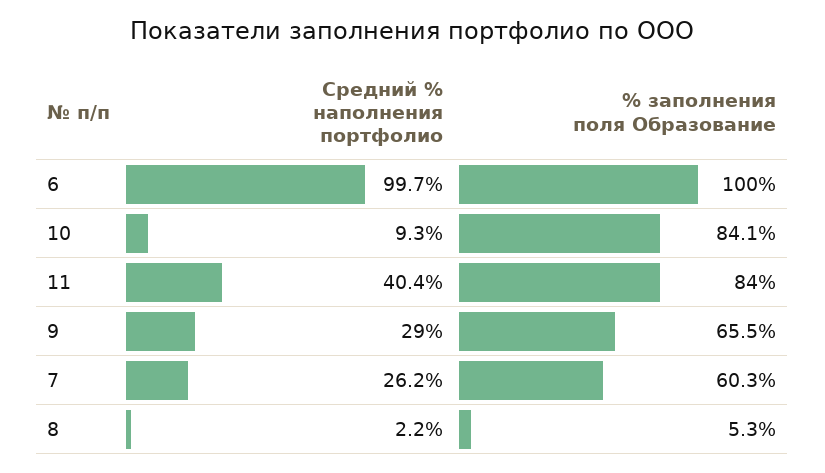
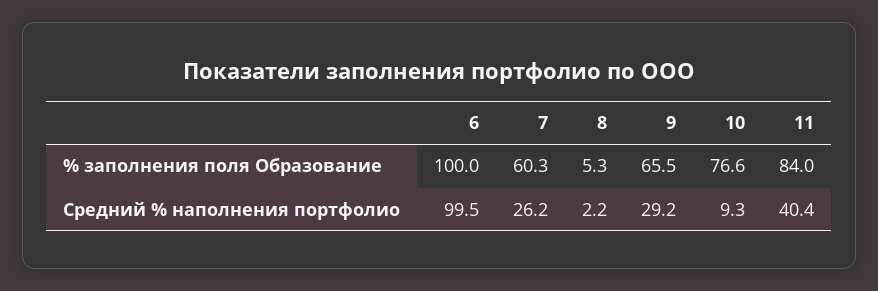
Средний % наполнения портфолио, 6: 99.7 -> 99.5
% заполнения поля Образование, 10: 84.1 -> 76.6
Средний % наполнения портфолио, 9: 29 -> 29.2

